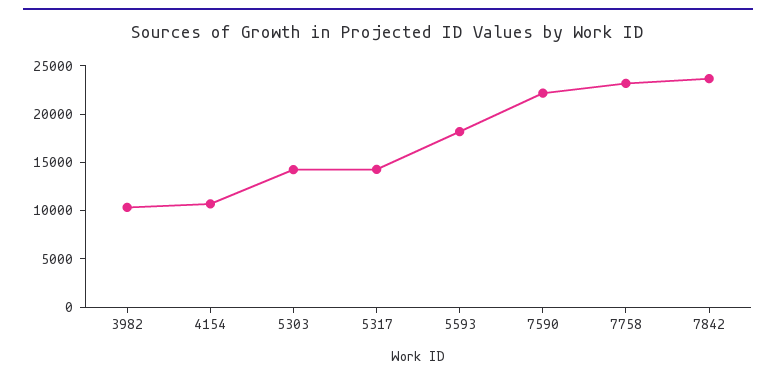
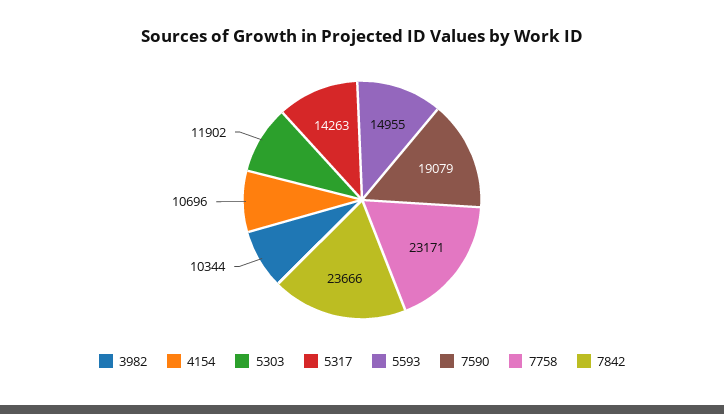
5303: 14000 -> 11902
5593: 18000 -> 14955
7590: 22000 -> 19079

